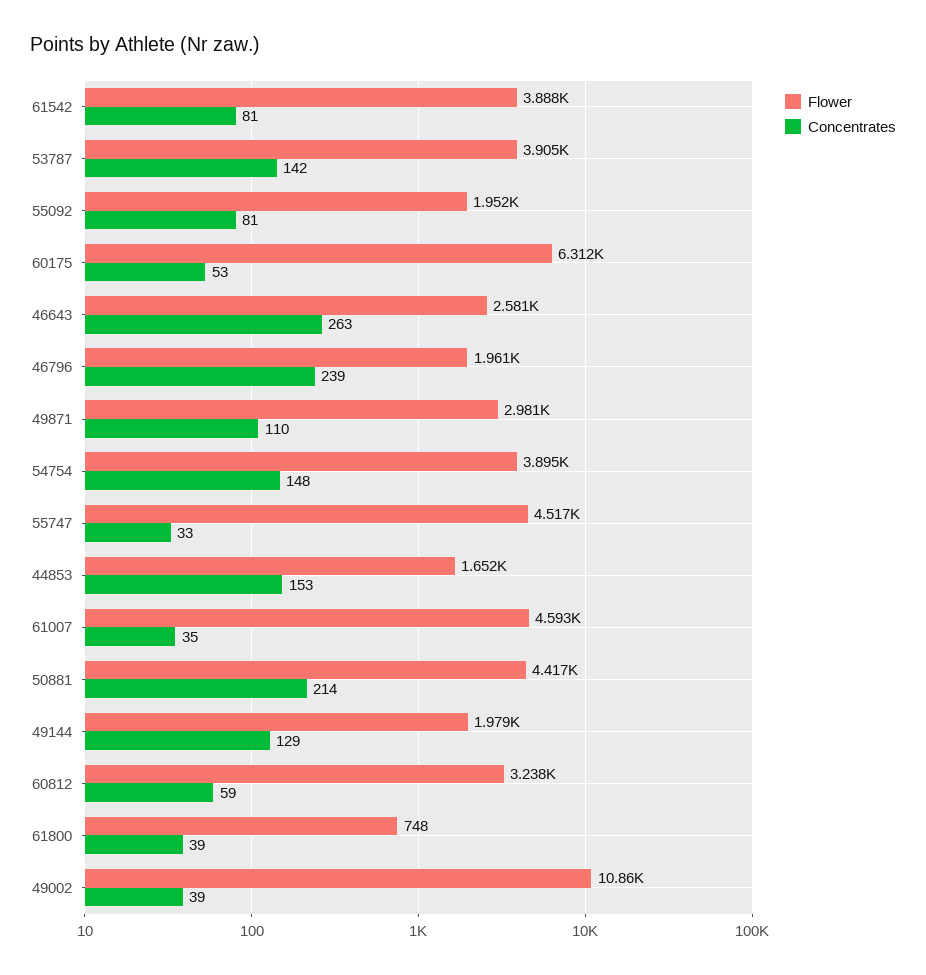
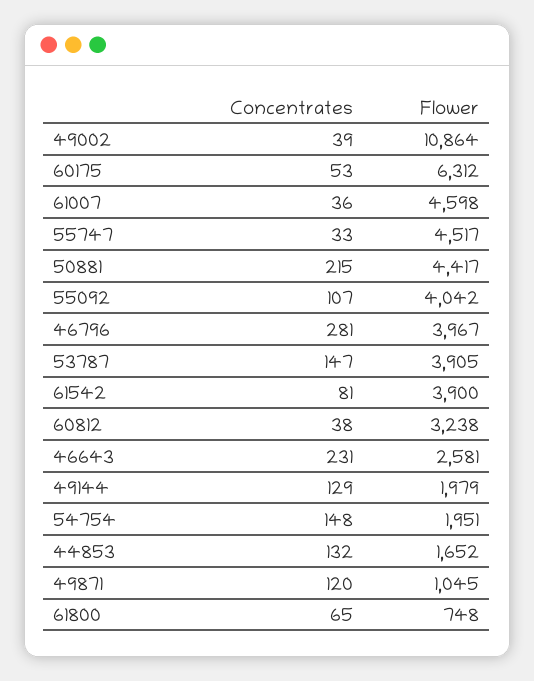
Flower, 61542: 3888 -> 3900
Concentrates, 53787: 142 -> 147
Flower, 55092: 1952 -> 4042
Concentrates, 55092: 81 -> 107
Concentrates, 46643: 263 -> 231
Flower, 46796: 1961 -> 3967
Concentrates, 46796: 239 -> 281
Flower, 49871: 2981 -> 1045
Concentrates, 49871: 110 -> 120
Flower, 54754: 3895 -> 1951
Concentrates, 44853: 153 -> 132
Flower, 61007: 4593 -> 4598
Concentrates, 61007: 35 -> 36
Concentrates, 50881: 214 -> 215
Concentrates, 60812: 59 -> 38
Concentrates, 61800: 39 -> 65
Flower, 49002: 10860 -> 10864

